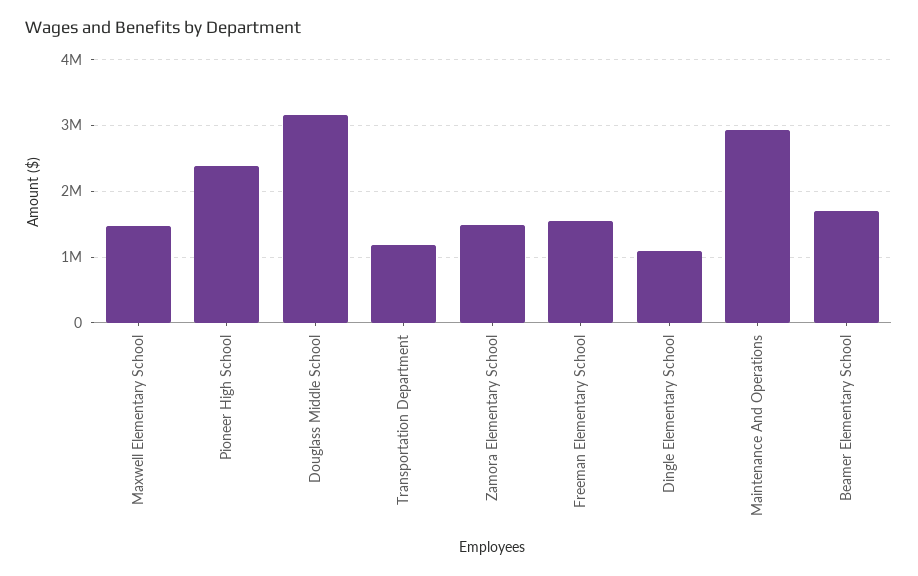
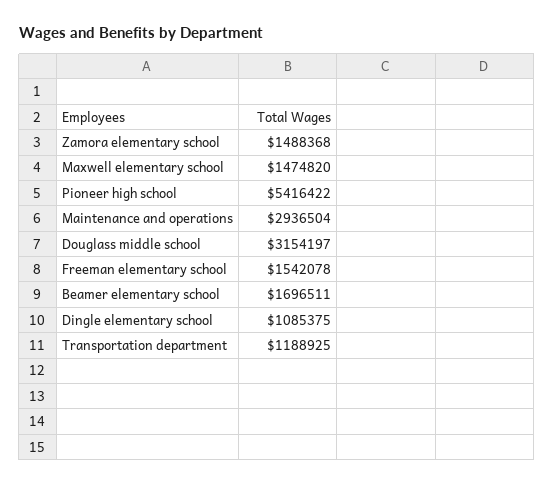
Pioneer High School: 2400000 -> 5416422

